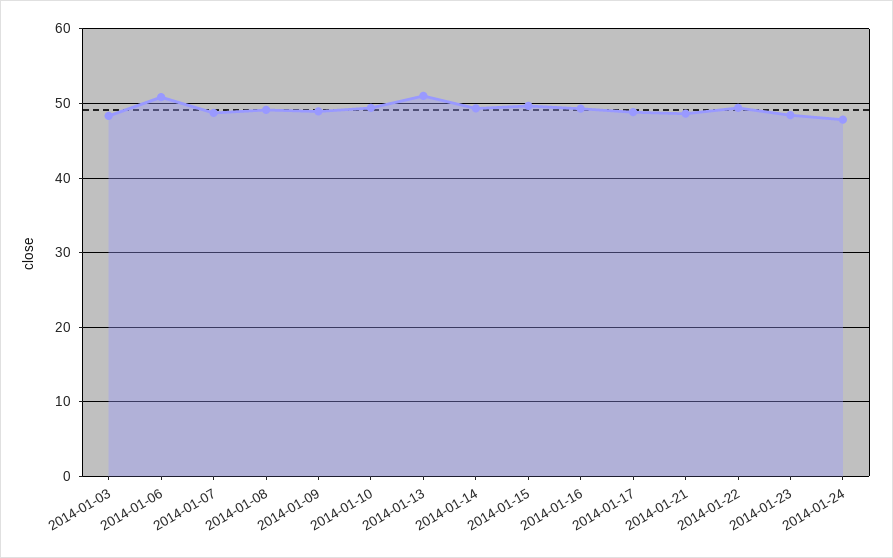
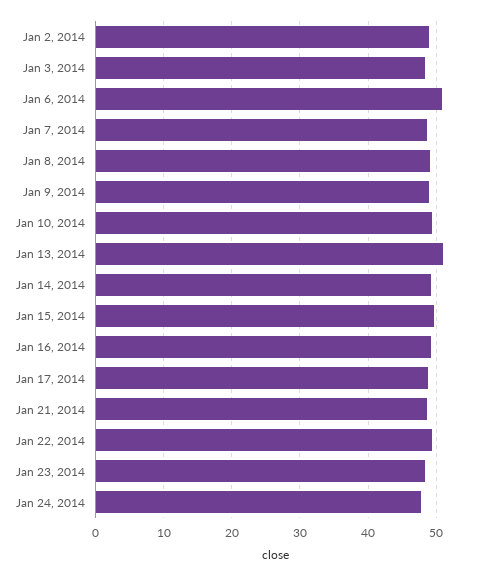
Jan 2, 2014: none -> 49

